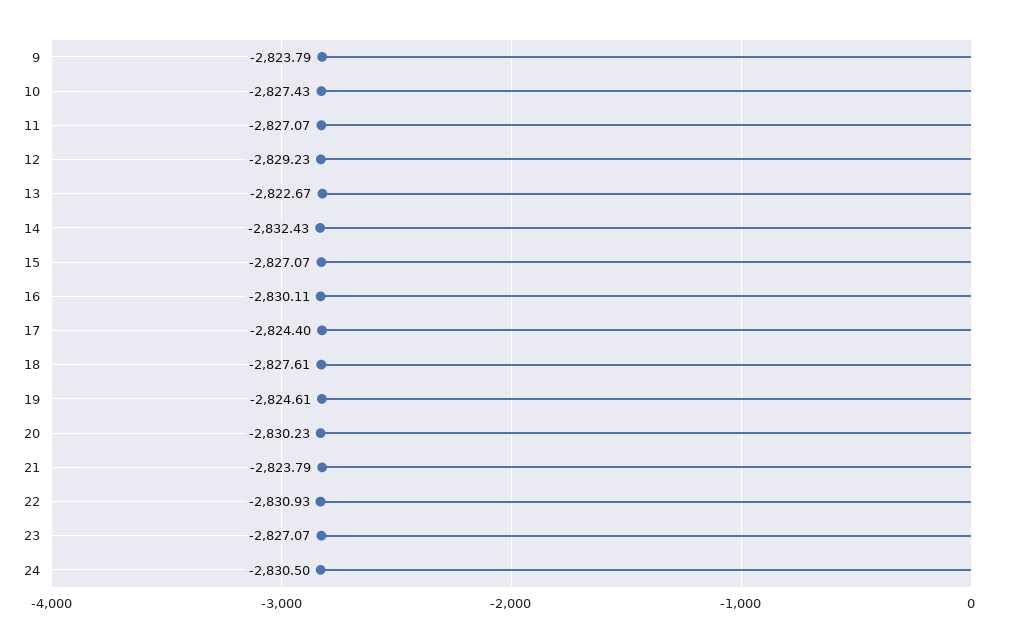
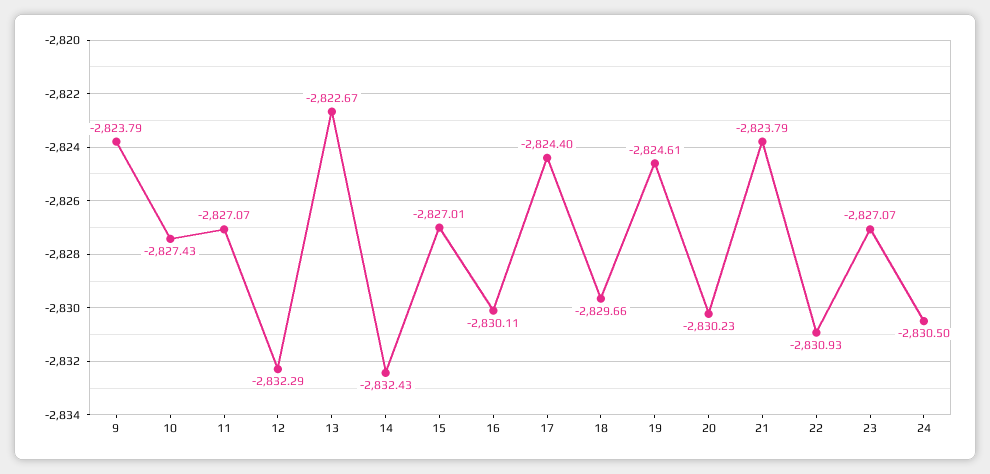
12: -2829.23 -> -2832.29
15: -2827.07 -> -2827.01
18: -2827.61 -> -2829.66

